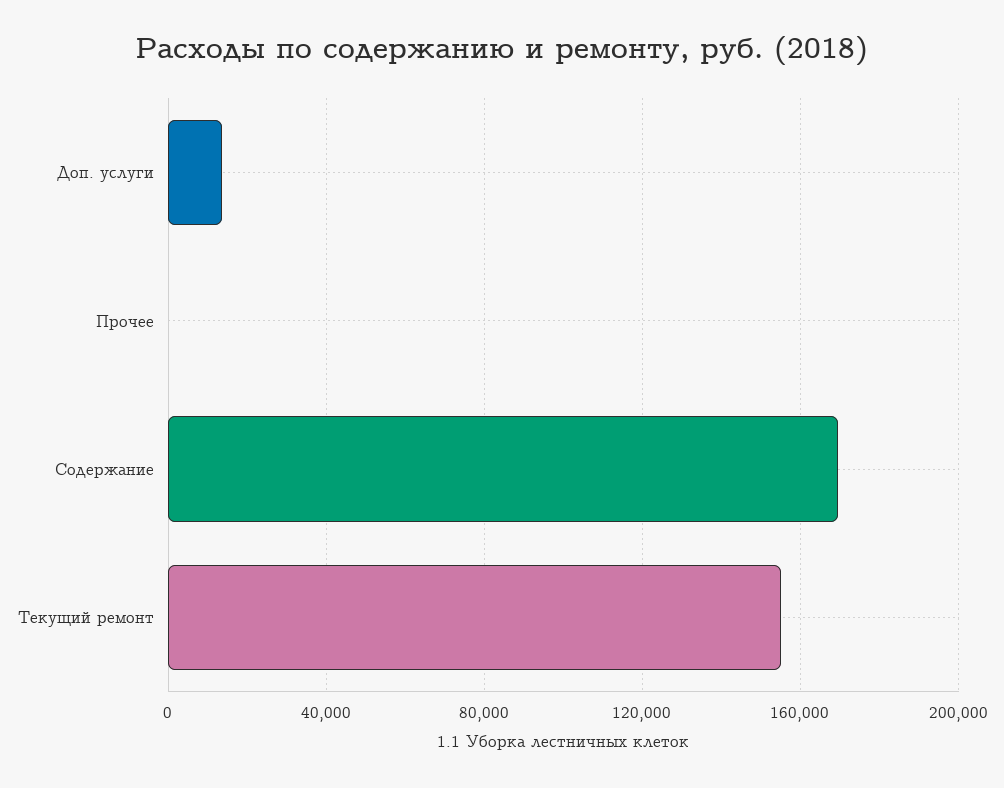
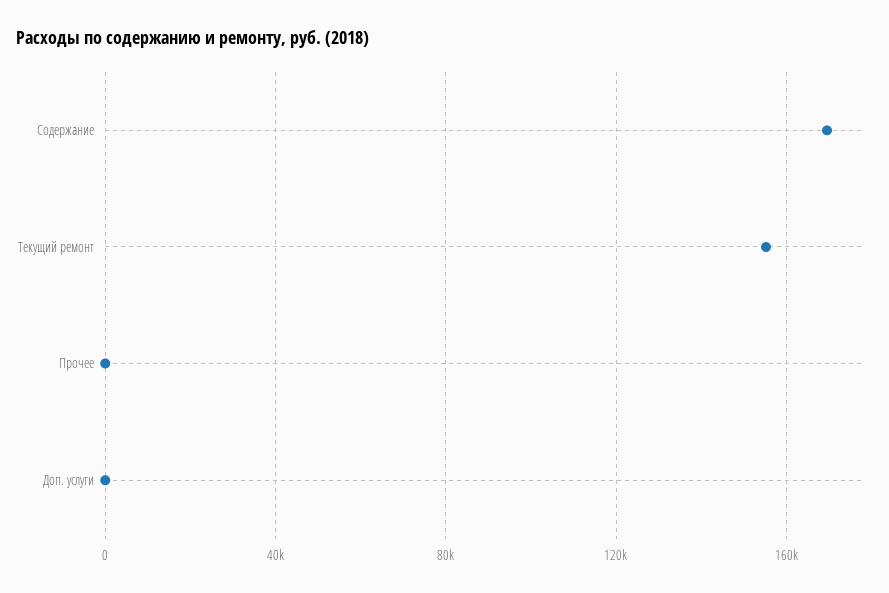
Доп. услуги: 15000 -> 0

